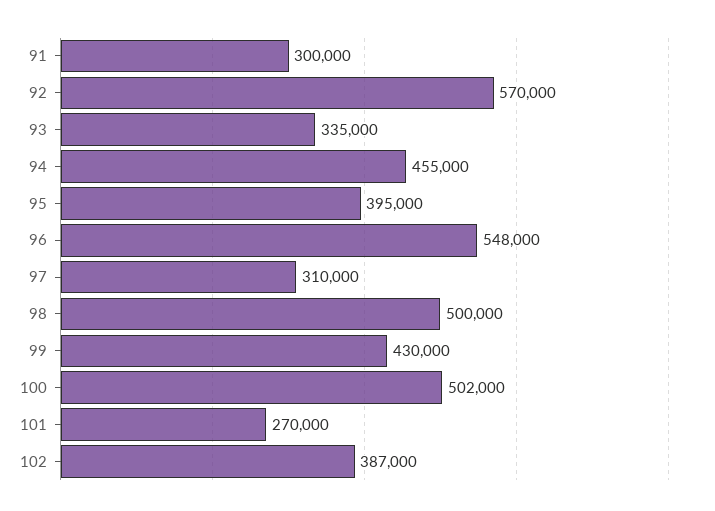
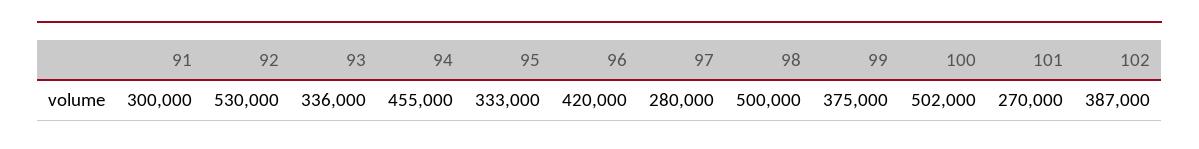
92: 570000 -> 530000
93: 335000 -> 336000
95: 395000 -> 333000
96: 548000 -> 420000
97: 310000 -> 280000
99: 430000 -> 375000

